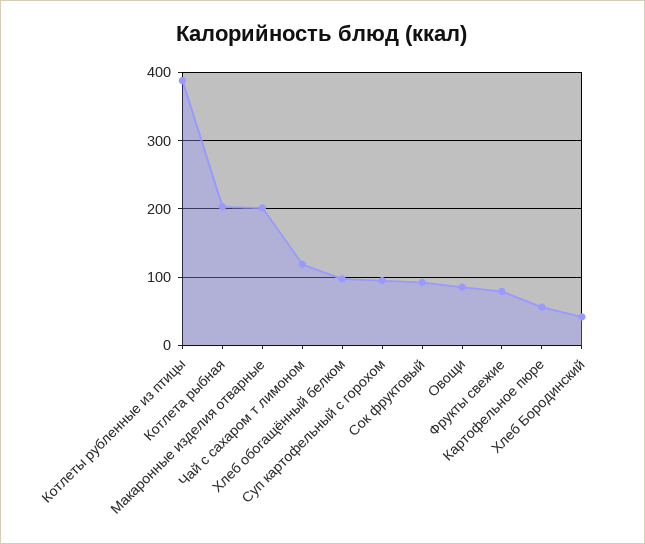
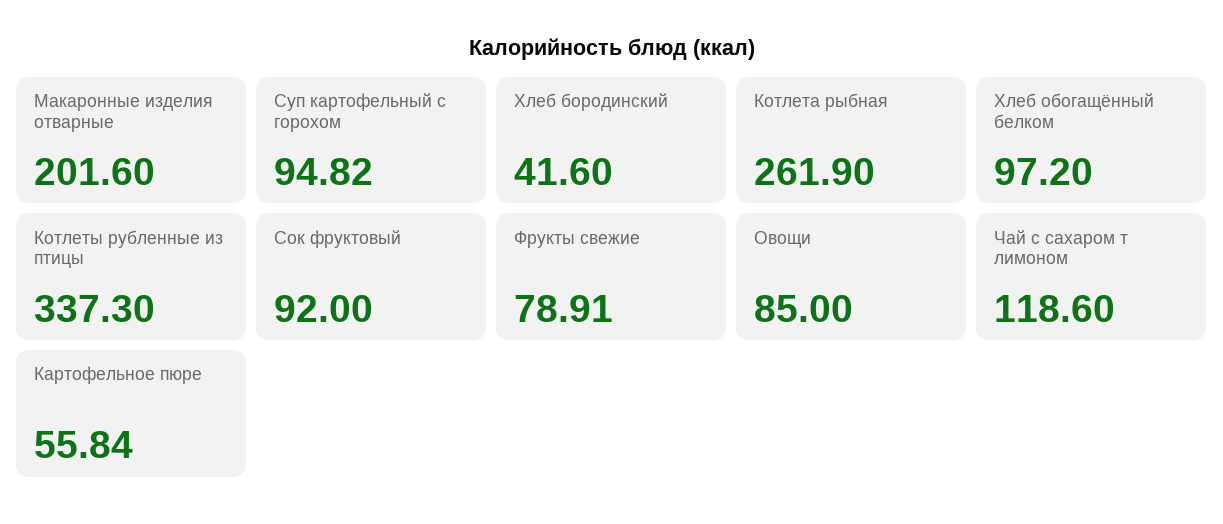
Котлеты рубленные из птицы: 390 -> 337.3
Котлета рыбная: 200 -> 261.9

